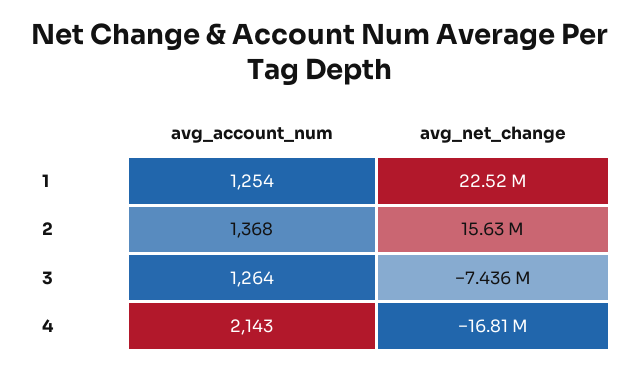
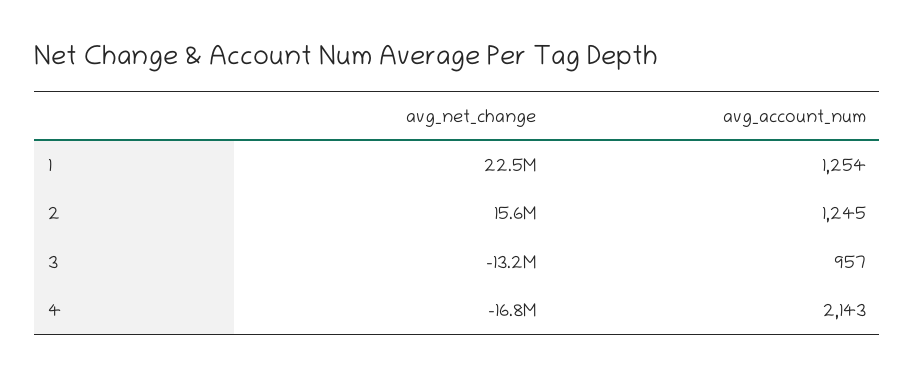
avg_account_num, 2: 1368 -> 1245
avg_account_num, 3: 1264 -> 957
avg_net_change, 3: -7436000 -> -13200000

